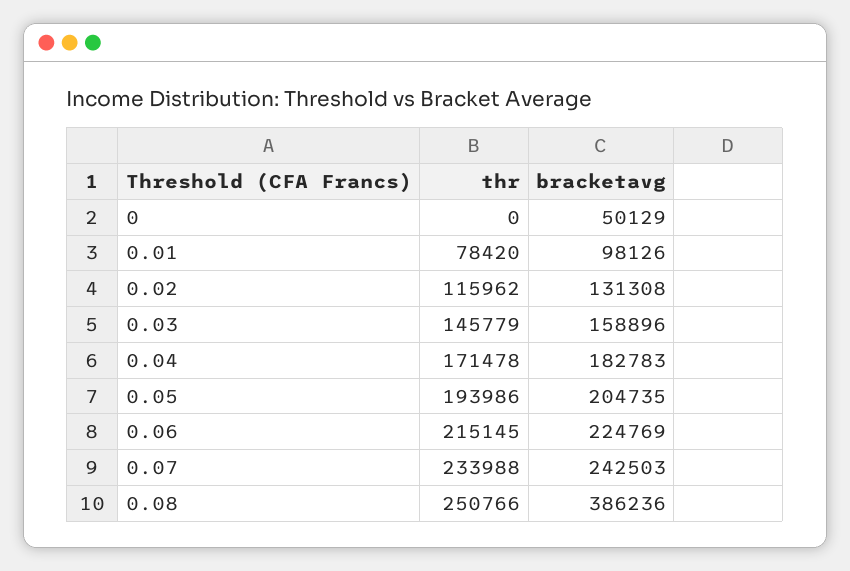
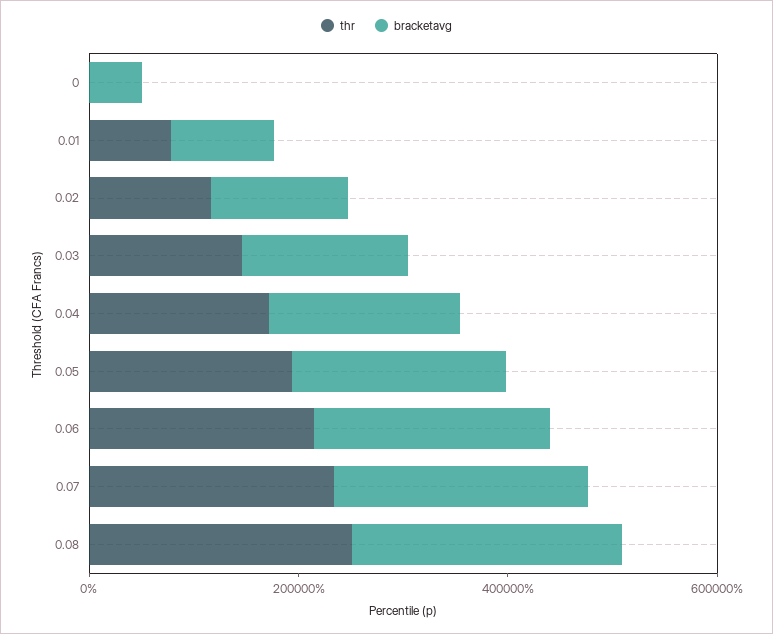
bracketavg, 0.08: 386236 -> 250000

